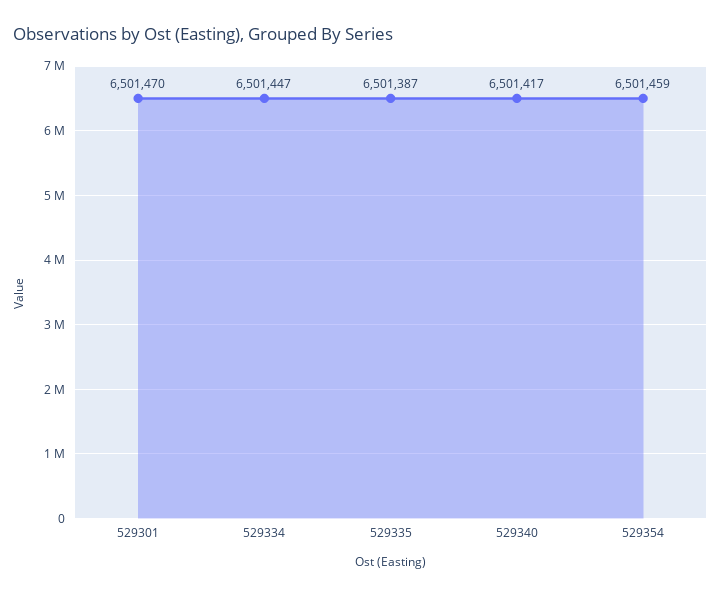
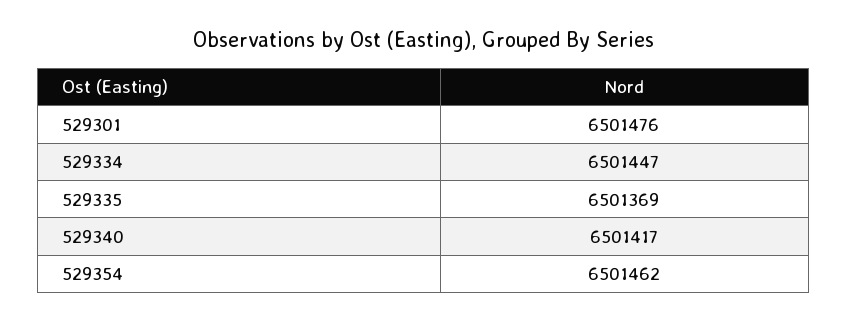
529301: 6501470 -> 6501476
529335: 6501387 -> 6501369
529354: 6501459 -> 6501462

